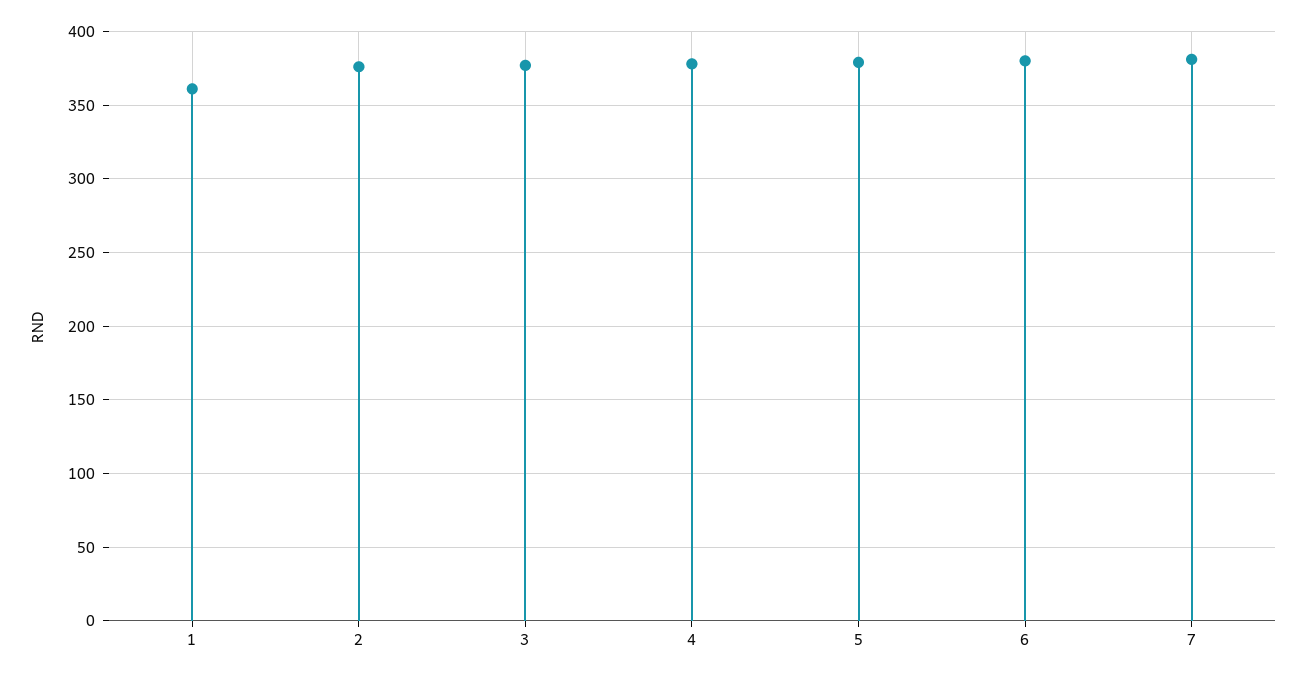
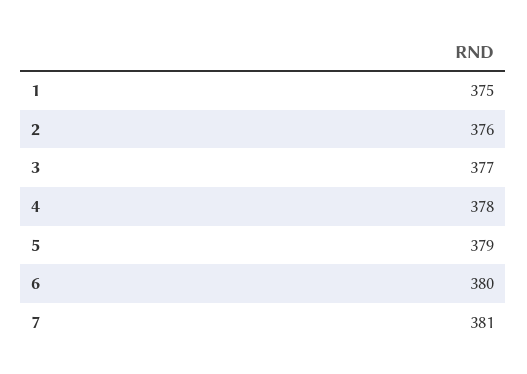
1: 360 -> 375

